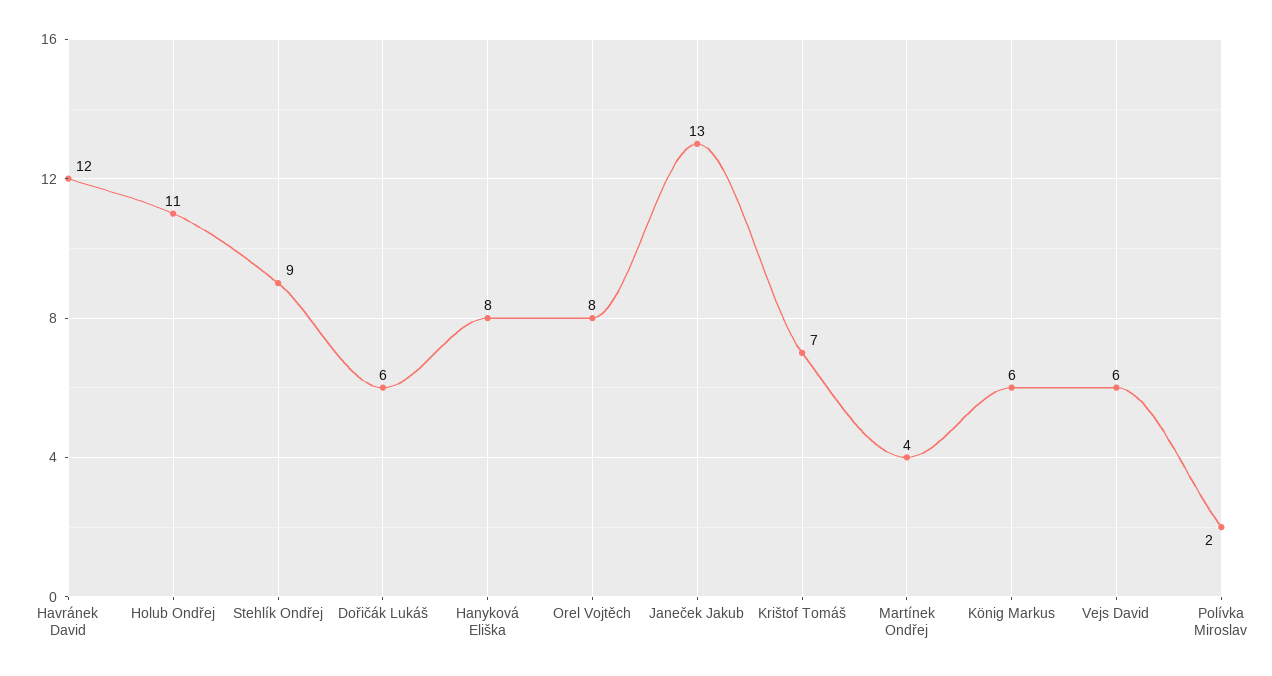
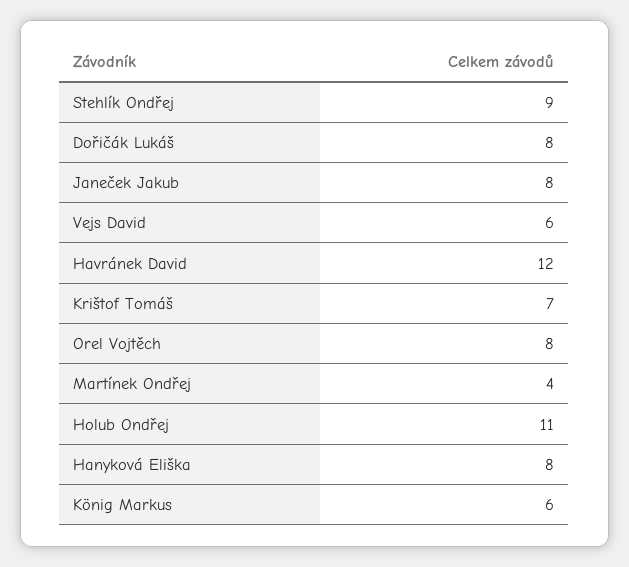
Dořičák Lukáš: 6 -> 8
Janeček Jakub: 13 -> 8
Polívka Miroslav: 2 -> none

